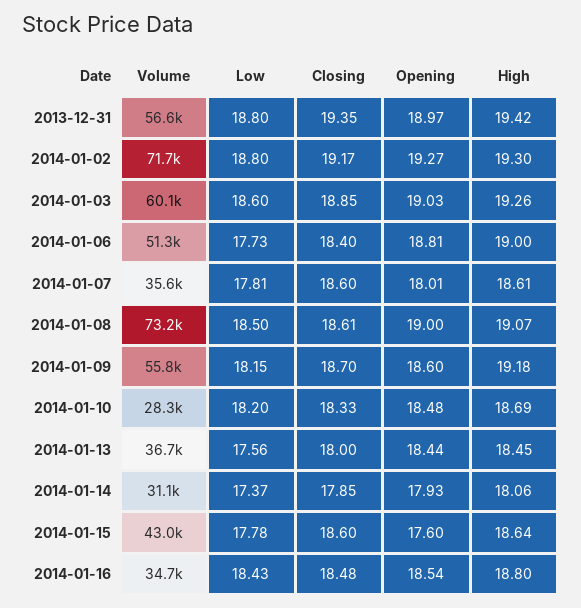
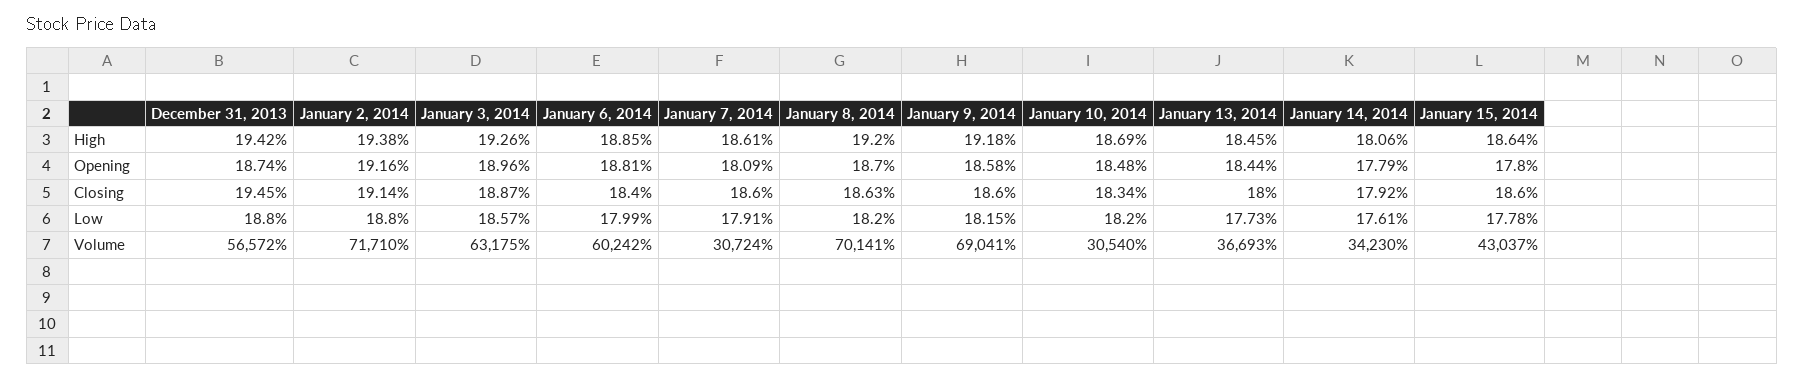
Closing, 2013-12-31: 19.35 -> 19.45
Opening, 2013-12-31: 18.97 -> 18.74
Closing, 2014-01-02: 19.17 -> 19.14
Opening, 2014-01-02: 19.27 -> 19.16
High, 2014-01-02: 19.3 -> 19.38
Volume, 2014-01-03: 60100 -> 63175
Low, 2014-01-03: 18.6 -> 18.57
Closing, 2014-01-03: 18.85 -> 18.87
Opening, 2014-01-03: 19.03 -> 18.96
Volume, 2014-01-06: 51300 -> 60242
Low, 2014-01-06: 17.73 -> 17.99
High, 2014-01-06: 19 -> 18.85
Volume, 2014-01-07: 35600 -> 30724
Low, 2014-01-07: 17.81 -> 17.91
Opening, 2014-01-07: 18.01 -> 18.09
Volume, 2014-01-08: 73200 -> 70141
Low, 2014-01-08: 18.5 -> 18.2
Closing, 2014-01-08: 18.61 -> 18.63
Opening, 2014-01-08: 19 -> 18.7
High, 2014-01-08: 19.07 -> 19.2
Volume, 2014-01-09: 55800 -> 69041
Closing, 2014-01-09: 18.7 -> 18.6
Opening, 2014-01-09: 18.6 -> 18.58
Volume, 2014-01-10: 28300 -> 30540
Closing, 2014-01-10: 18.33 -> 18.34
Low, 2014-01-13: 17.56 -> 17.73
Volume, 2014-01-14: 31100 -> 34230
Low, 2014-01-14: 17.37 -> 17.61
Closing, 2014-01-14: 17.85 -> 17.92
Opening, 2014-01-14: 17.93 -> 17.79
Opening, 2014-01-15: 17.6 -> 17.8
Volume, 2014-01-16: 34700 -> none
Low, 2014-01-16: 18.43 -> none
Closing, 2014-01-16: 18.48 -> none
Opening, 2014-01-16: 18.54 -> none
High, 2014-01-16: 18.8 -> none

